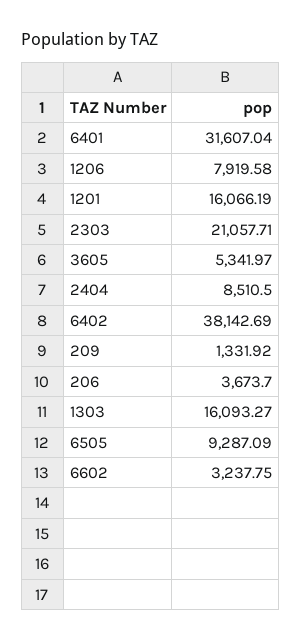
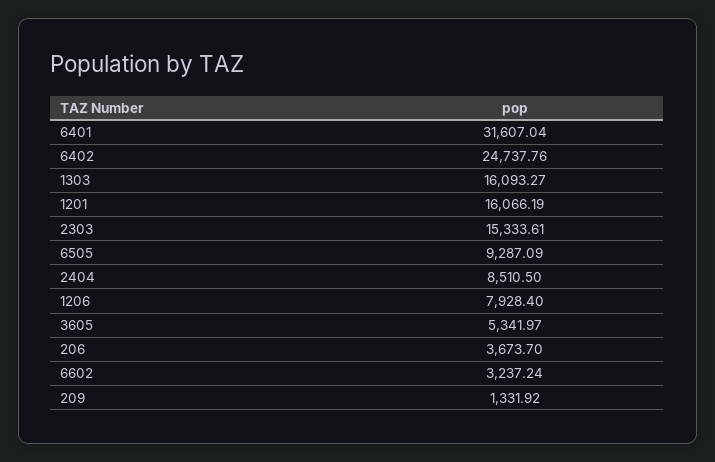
1206: 7919.58 -> 7928.4
2303: 21057.71 -> 15333.61
6402: 38142.69 -> 24737.76
6602: 3237.75 -> 3237.24

